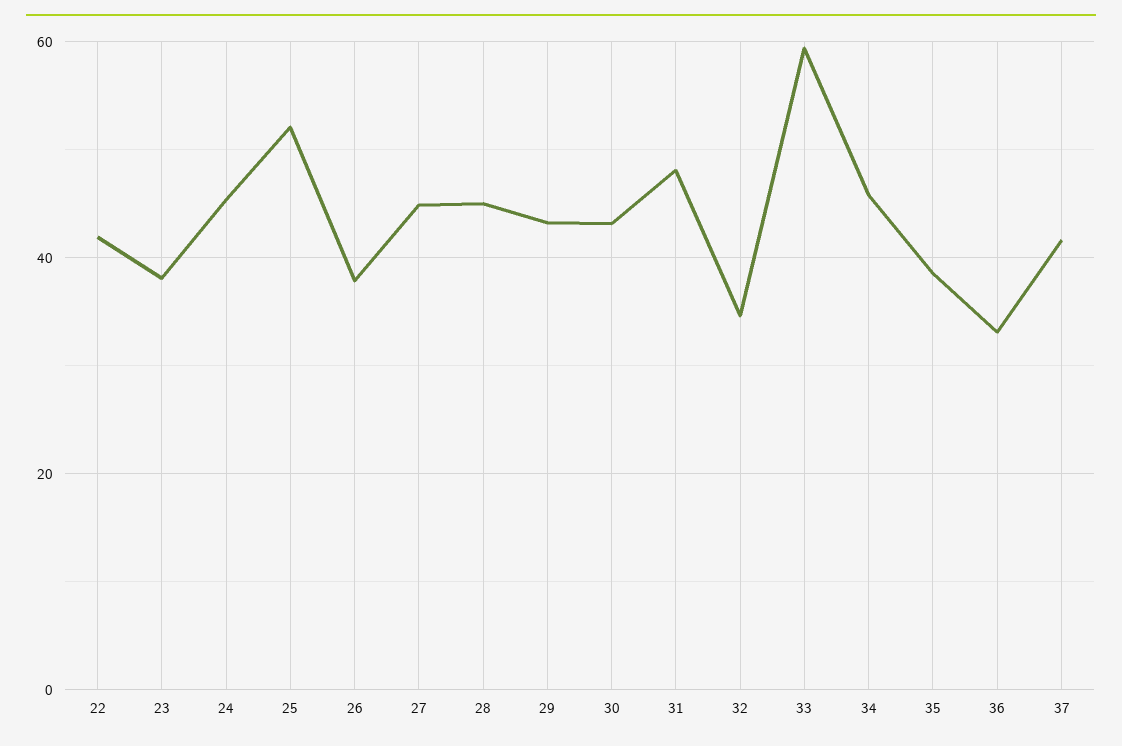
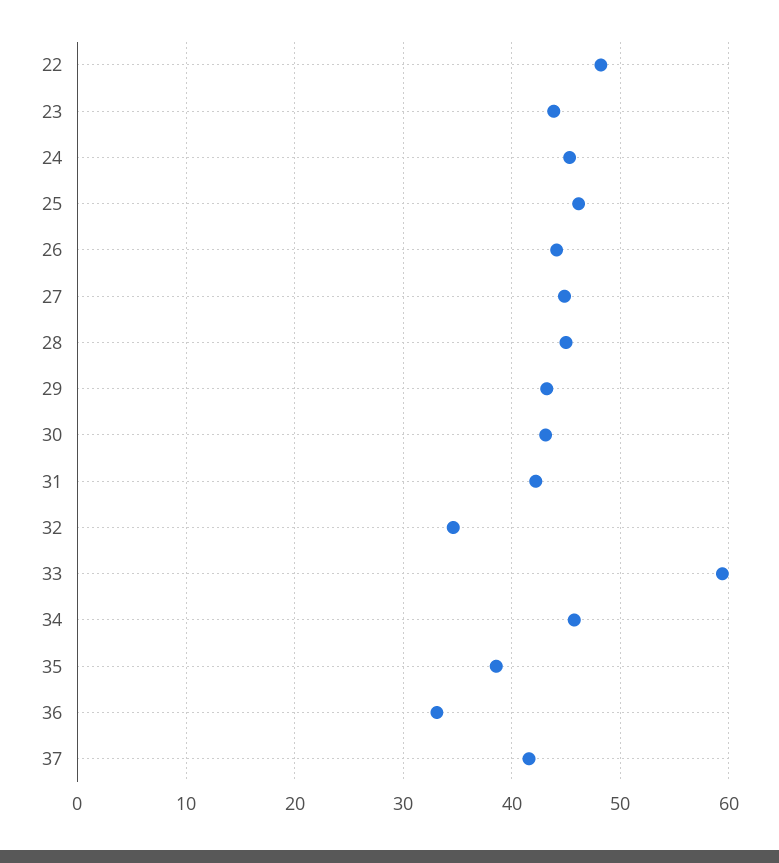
22: 42 -> 48
23: 38 -> 44
25: 52 -> 46
26: 38 -> 44
31: 48 -> 42

